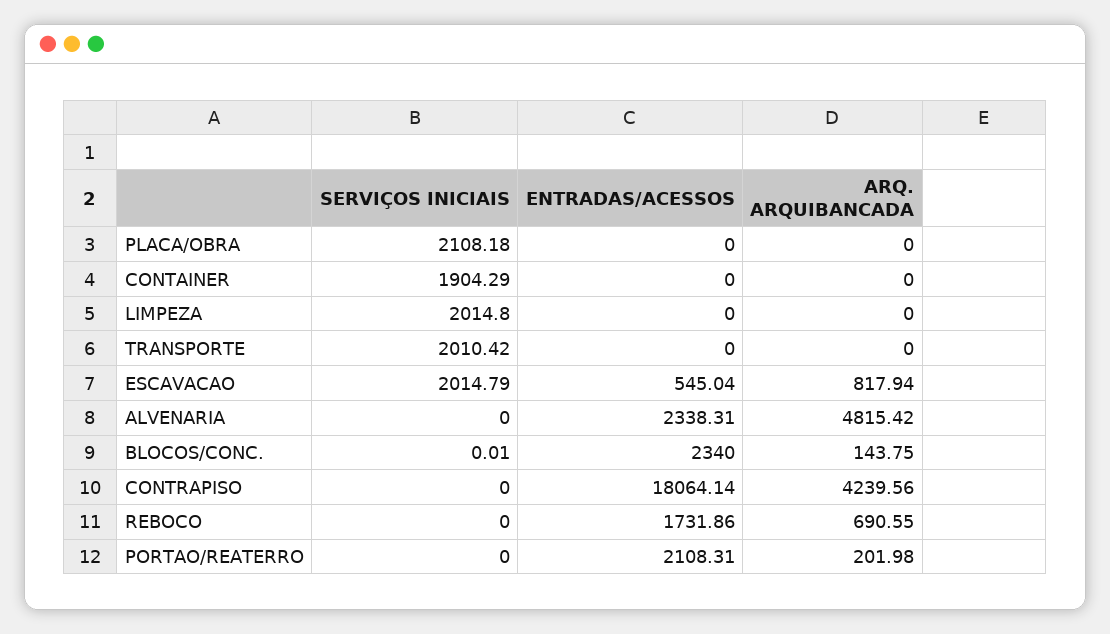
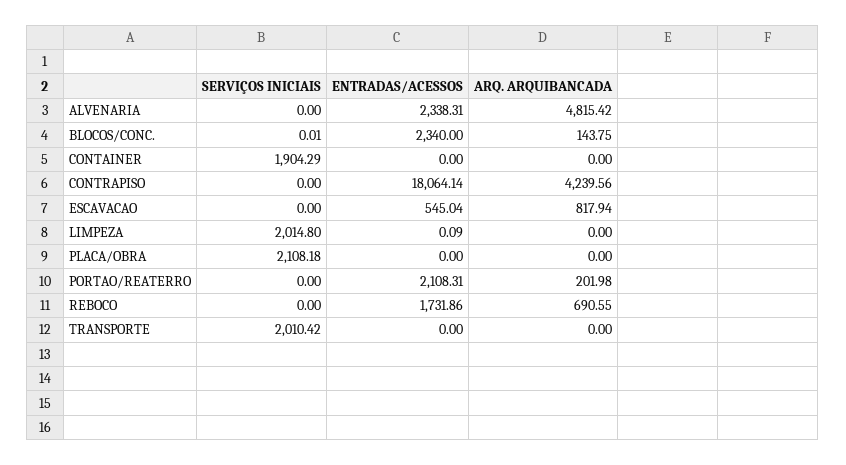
ENTRADAS/ACESSOS, LIMPEZA: 0 -> 0.09
SERVIÇOS INICIAIS, ESCAVACAO: 2014.79 -> 0

